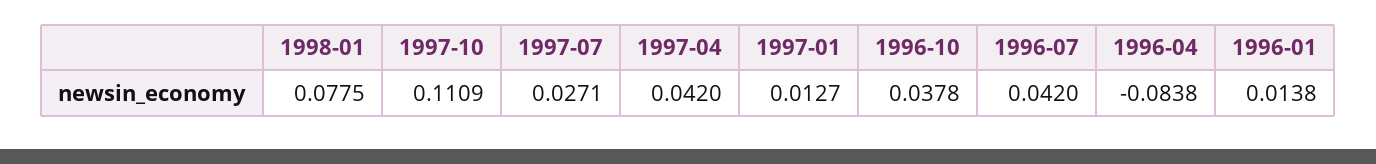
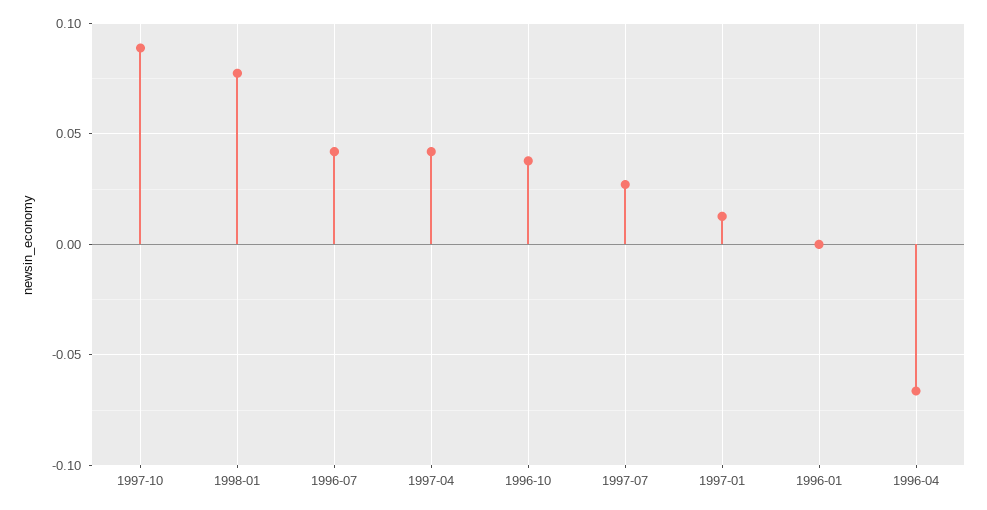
1997-10: 0.1109 -> 0.09
1996-04: -0.0838 -> -0.065
1996-01: 0.0138 -> 0

